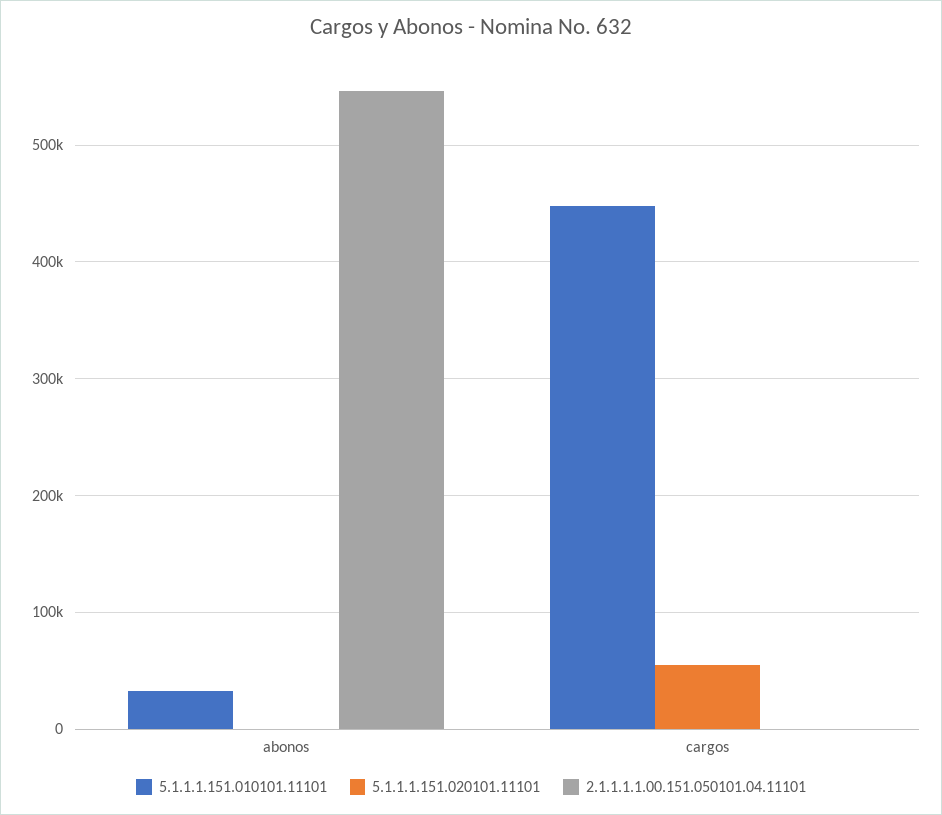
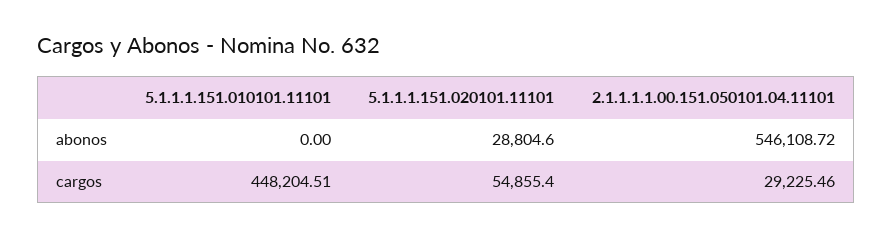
5.1.1.1.151.010101.11101, abonos: 30000 -> 0
5.1.1.1.151.020101.11101, abonos: 0 -> 28804.6
2.1.1.1.1.00.151.050101.04.11101, cargos: 0 -> 29225.46

